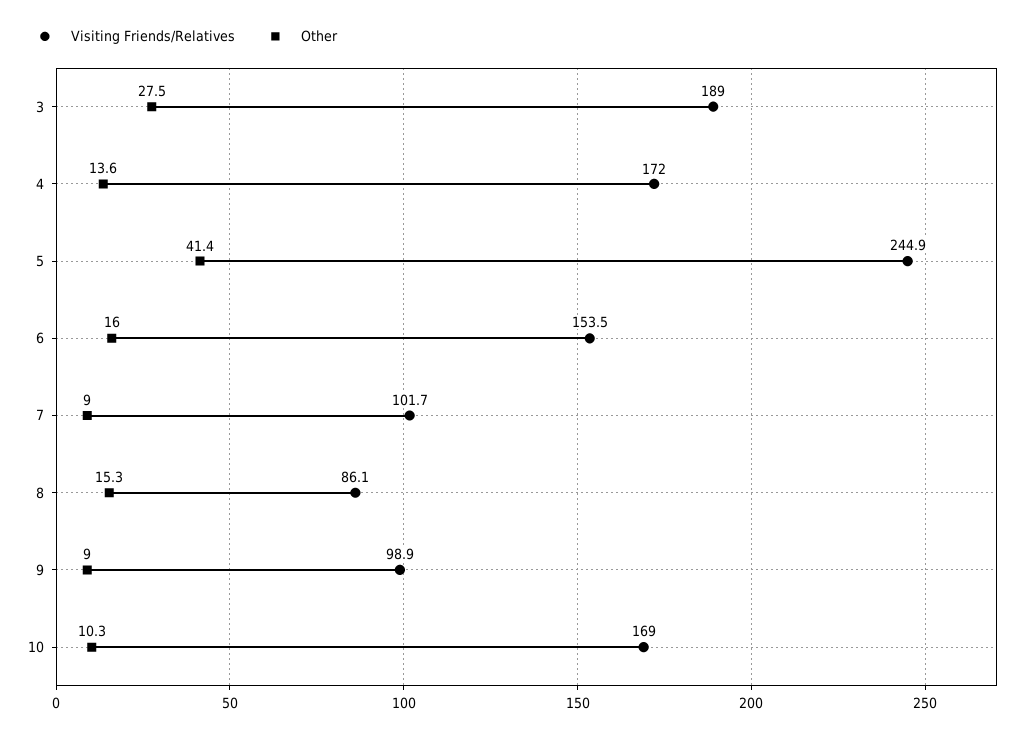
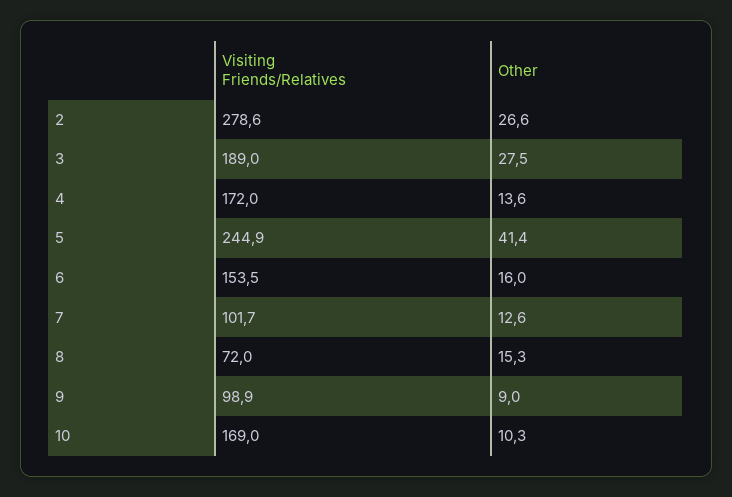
Other, 7: 9 -> 12.6
Visiting Friends/Relatives, 8: 86.1 -> 72
Visiting Friends/Relatives, 2: none -> 278.6
Other, 2: none -> 26.6

